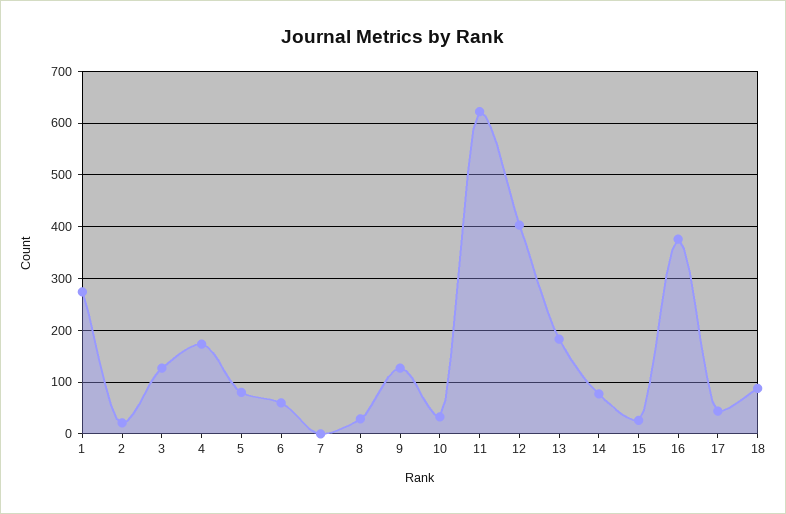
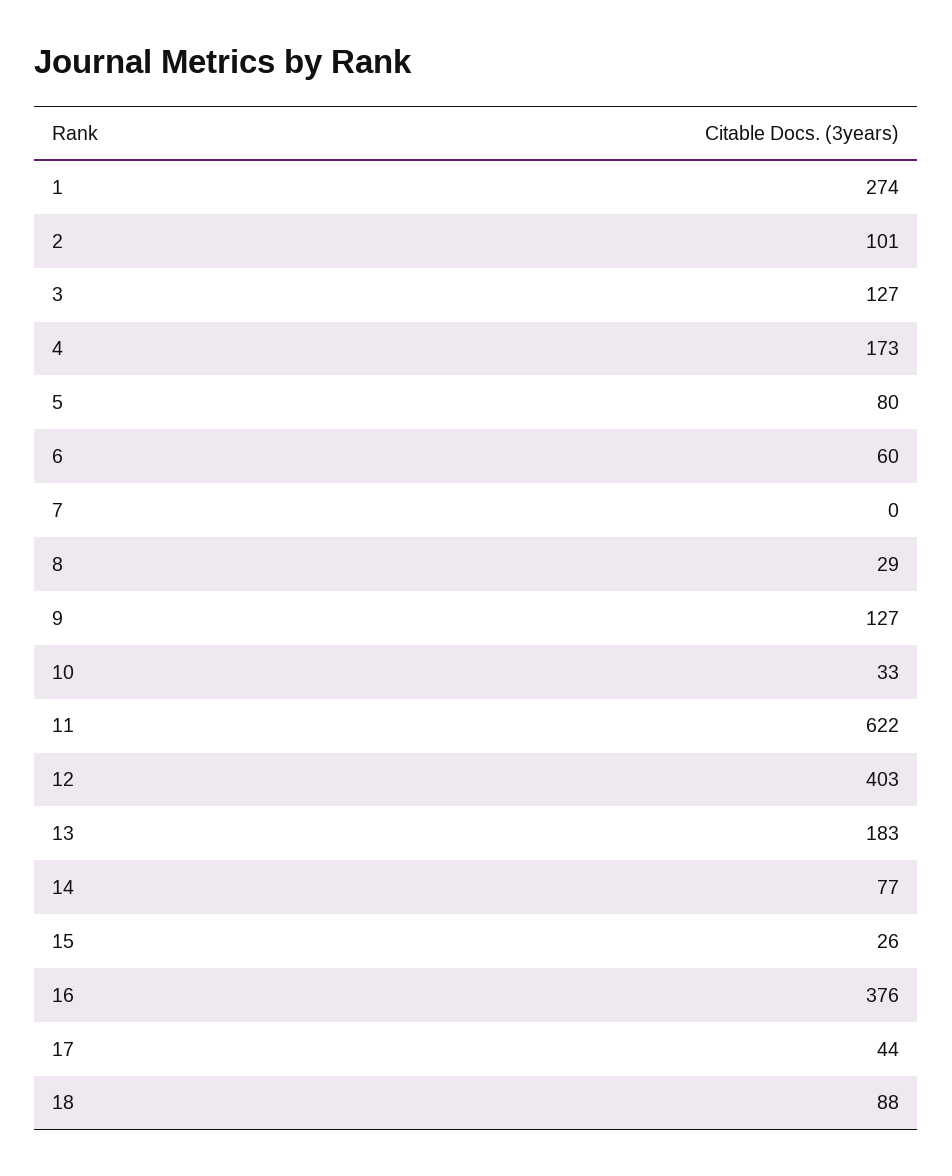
2: 20 -> 101

